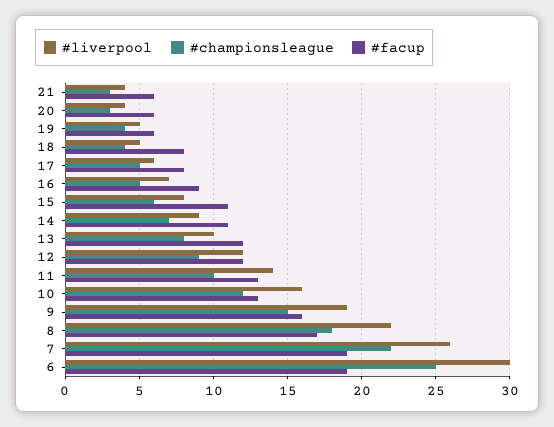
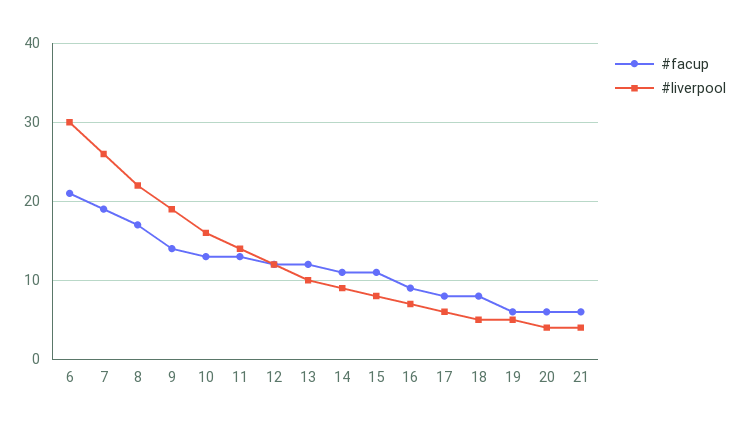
#championsleague, 21: 3 -> none
#championsleague, 20: 3 -> none
#championsleague, 19: 4 -> none
#championsleague, 18: 4 -> none
#championsleague, 17: 5 -> none
#championsleague, 16: 5 -> none
#championsleague, 15: 6 -> none
#championsleague, 14: 7 -> none
#championsleague, 13: 8 -> none
#championsleague, 12: 9 -> none
#championsleague, 11: 10 -> none
#championsleague, 10: 12 -> none
#championsleague, 9: 15 -> none
#facup, 9: 16 -> 14
#championsleague, 8: 18 -> none
#championsleague, 7: 22 -> none
#championsleague, 6: 25 -> none
#facup, 6: 19 -> 21

